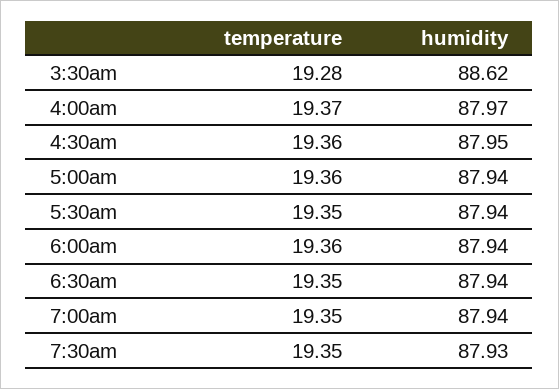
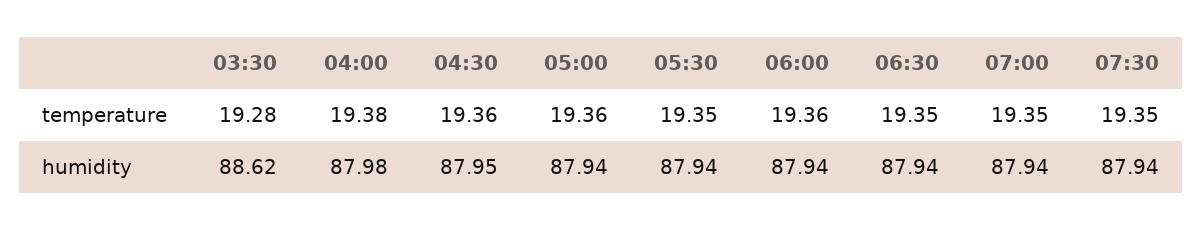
temperature, 4:00am: 19.37 -> 19.38
humidity, 4:00am: 87.97 -> 87.98
humidity, 7:30am: 87.93 -> 87.94

